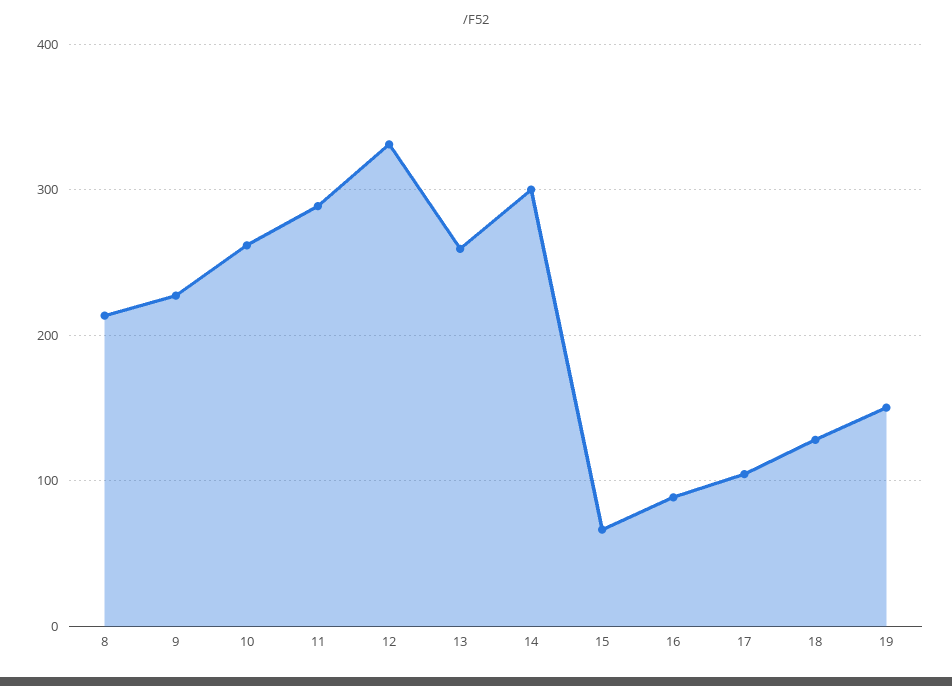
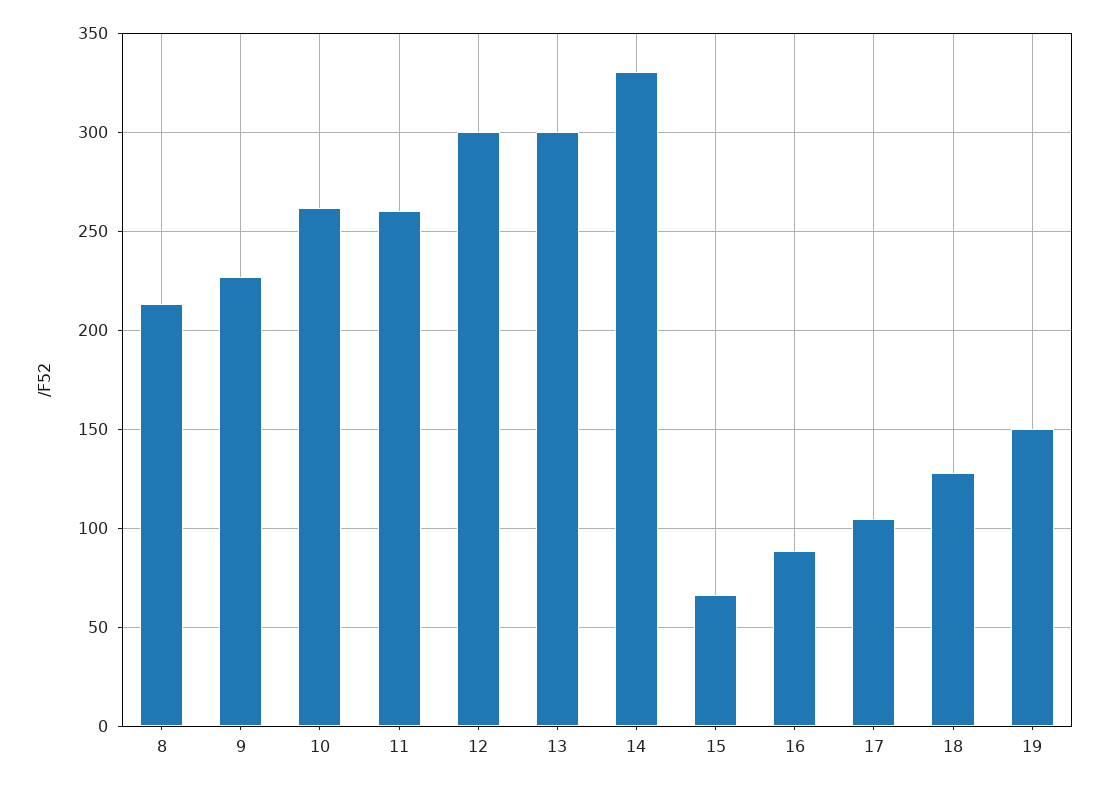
11: 290 -> 260
12: 330 -> 300
13: 260 -> 300
14: 300 -> 330

